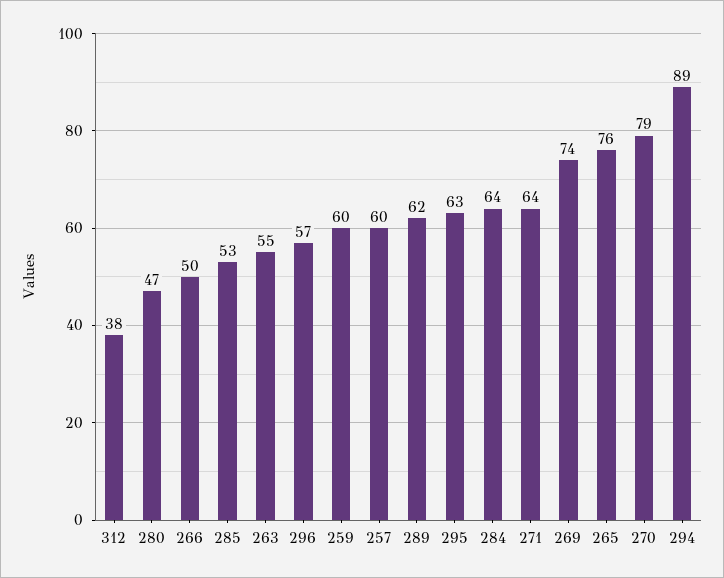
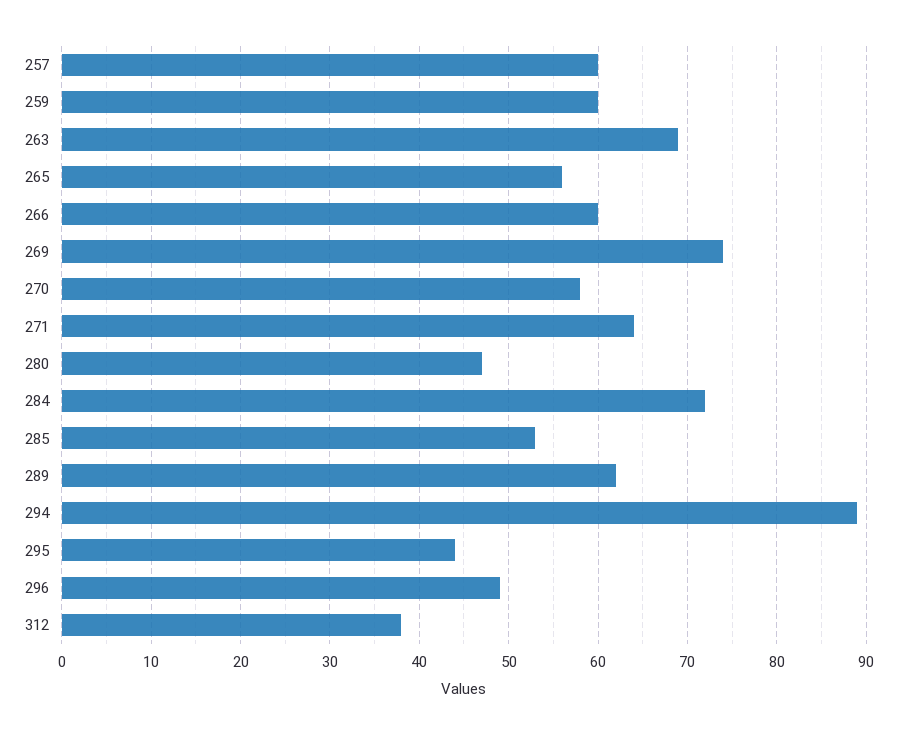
266: 50 -> 60
263: 55 -> 69
296: 57 -> 49
295: 63 -> 44
284: 64 -> 72
265: 76 -> 56
270: 79 -> 58

